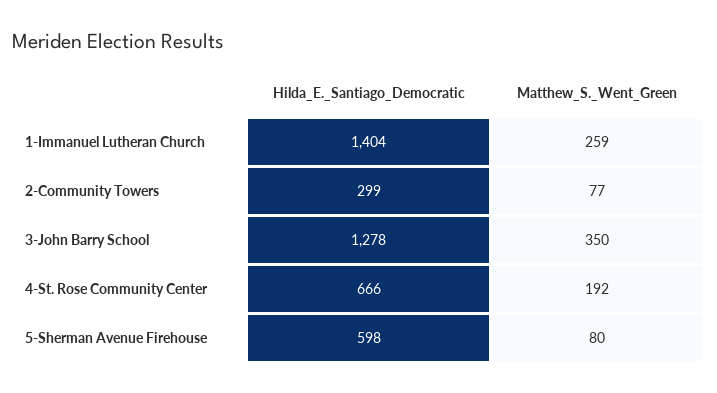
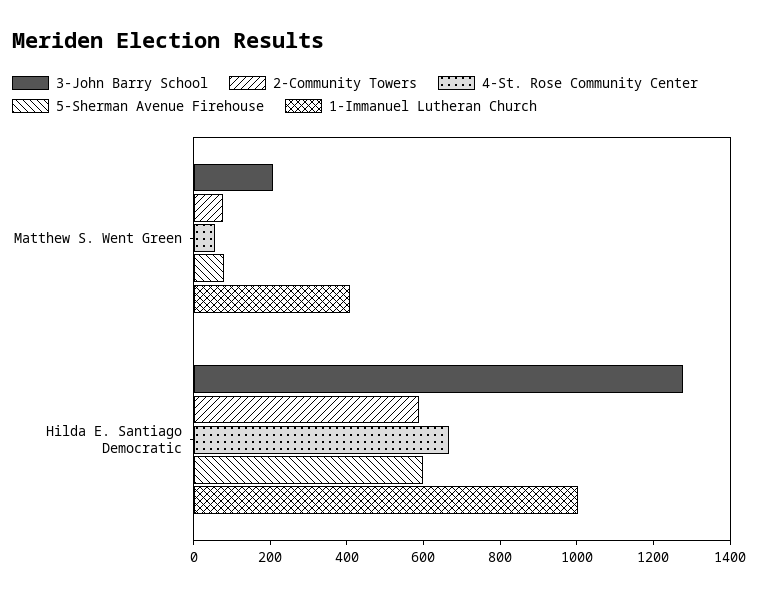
1-Immanuel Lutheran Church, Hilda_E._Santiago_Democratic: 1404 -> 1000
1-Immanuel Lutheran Church, Matthew_S._Went_Green: 259 -> 400
2-Community Towers, Hilda_E._Santiago_Democratic: 299 -> 600
3-John Barry School, Matthew_S._Went_Green: 350 -> 200
4-St. Rose Community Center, Matthew_S._Went_Green: 192 -> 50

